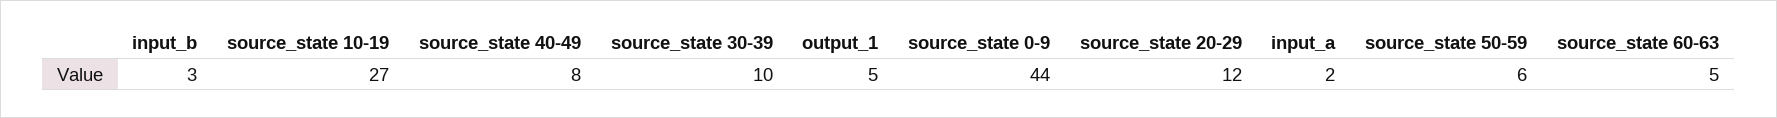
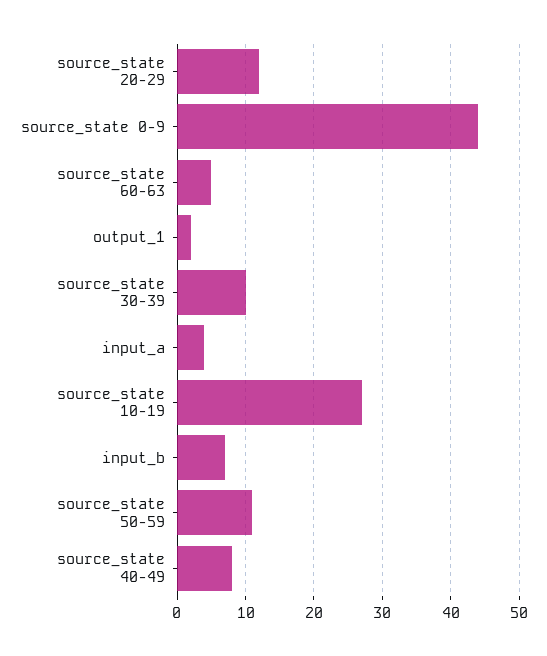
input_b: 3 -> 7
output_1: 5 -> 2
input_a: 2 -> 4
source_state 50-59: 6 -> 11

